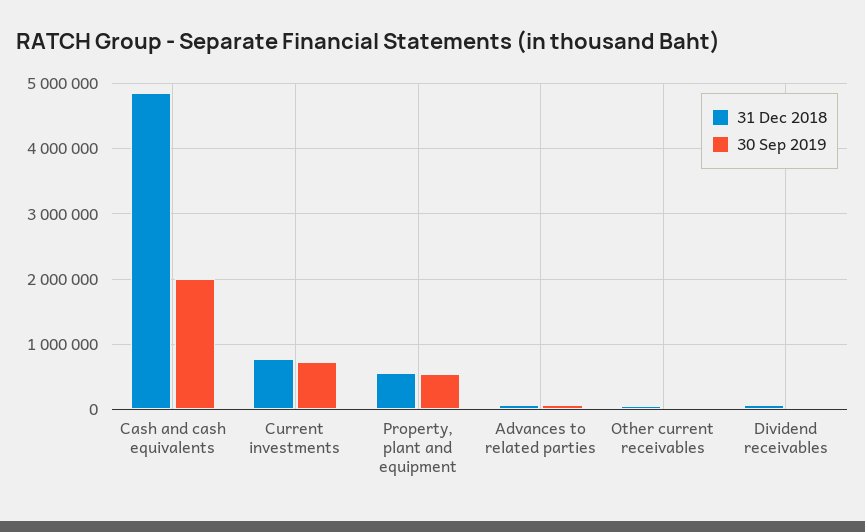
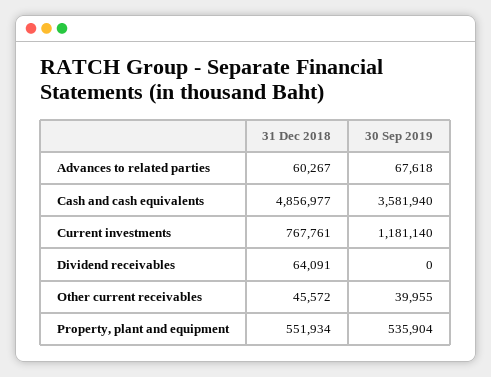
30 Sep 2019, Cash and cash equivalents: 2000000 -> 3581940
30 Sep 2019, Current investments: 700000 -> 1181140

